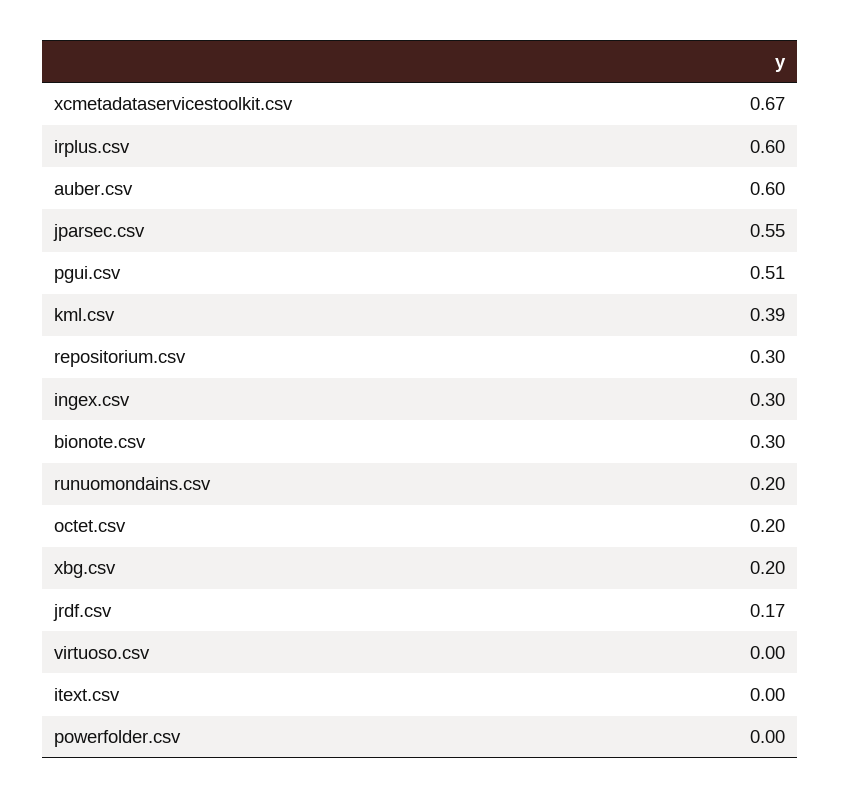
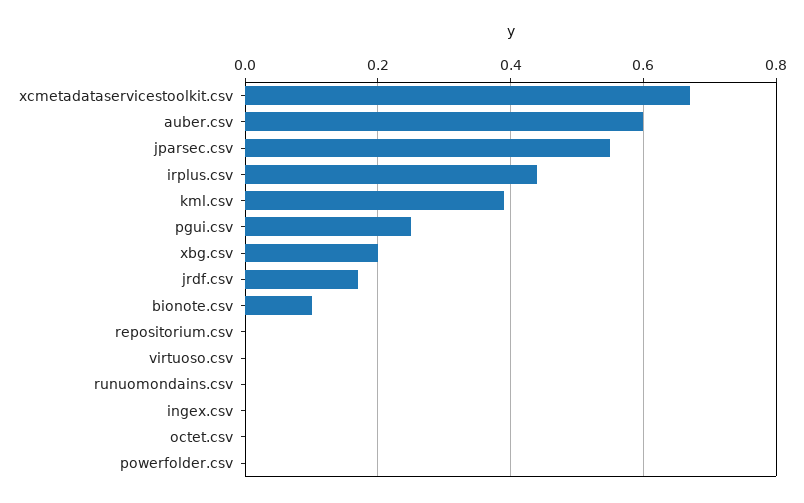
irplus.csv: 0.6 -> 0.45
pgui.csv: 0.51 -> 0.25
repositorium.csv: 0.3 -> 0
ingex.csv: 0.3 -> 0
bionote.csv: 0.3 -> 0.1
runuomondains.csv: 0.2 -> 0
octet.csv: 0.2 -> 0
itext.csv: 0 -> none

